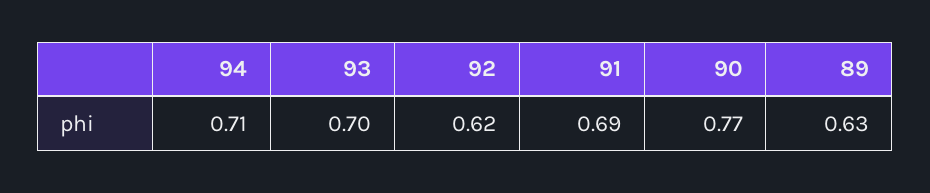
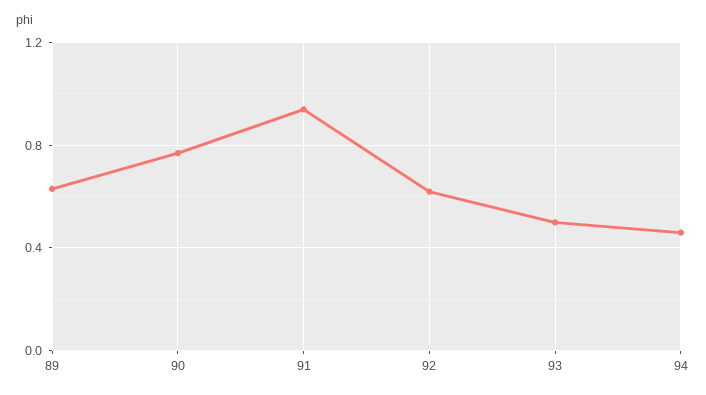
94: 0.71 -> 0.45
93: 0.7 -> 0.5
91: 0.69 -> 0.95

